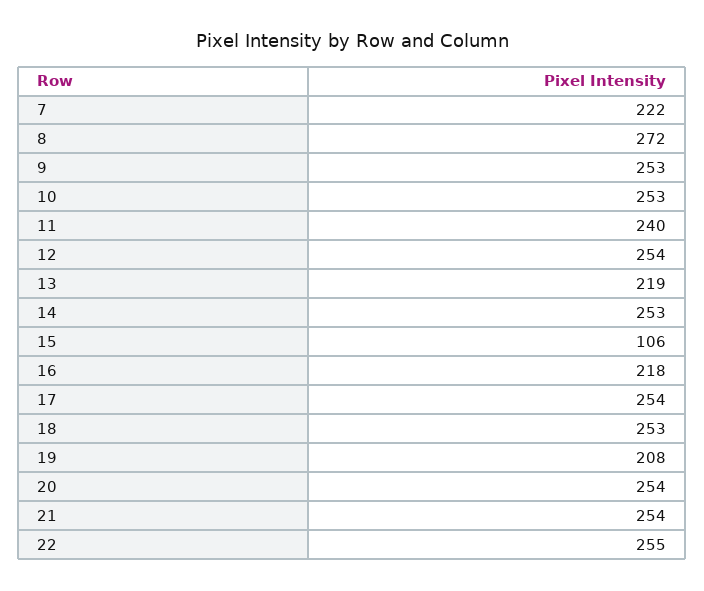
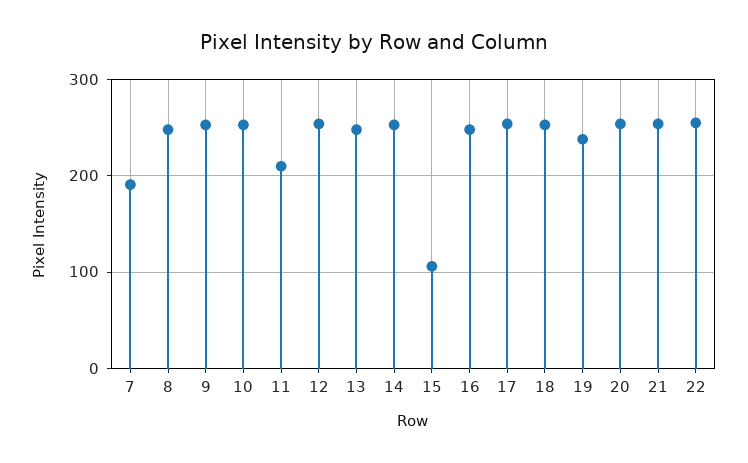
7: 222 -> 190
8: 272 -> 250
11: 240 -> 210
13: 219 -> 250
16: 218 -> 250
19: 208 -> 240

